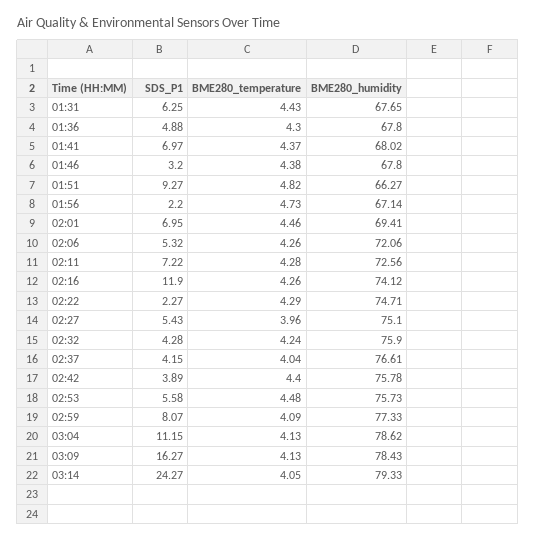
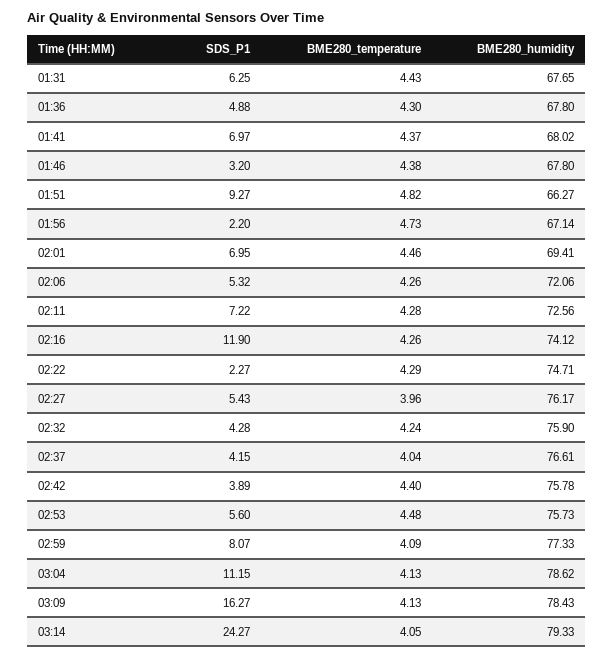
BME280_humidity, 02:27: 75.1 -> 76.17
SDS_P1, 02:53: 5.58 -> 5.6

